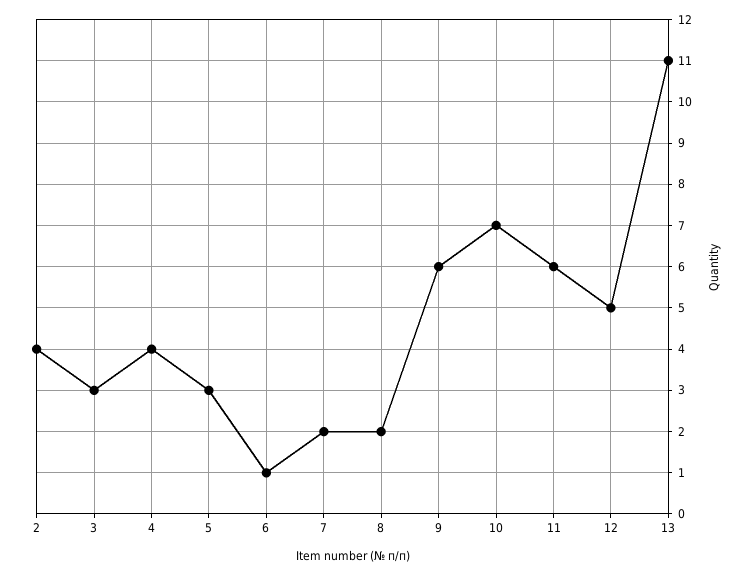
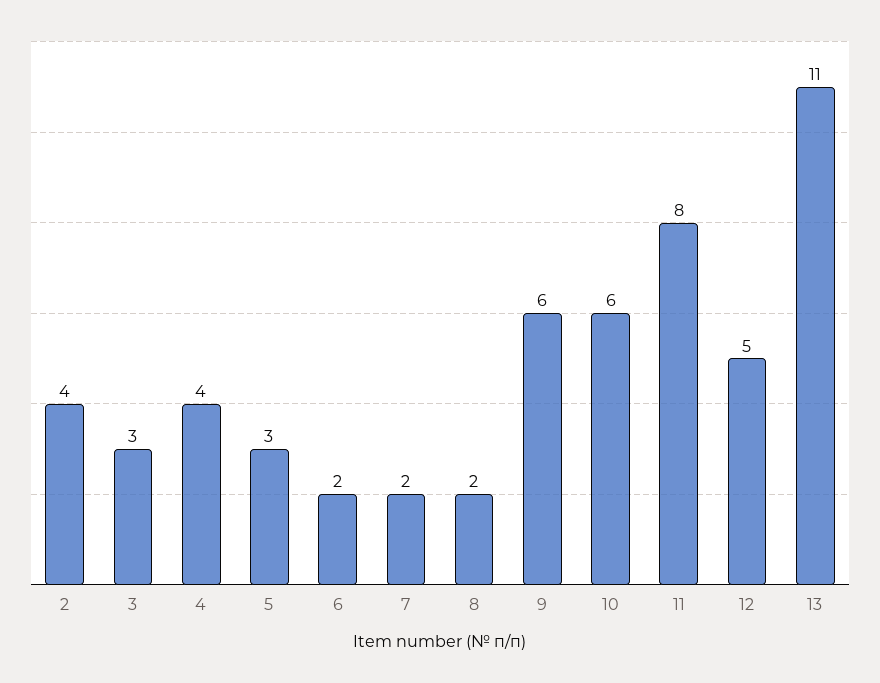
6: 1 -> 2
10: 7 -> 6
11: 6 -> 8

